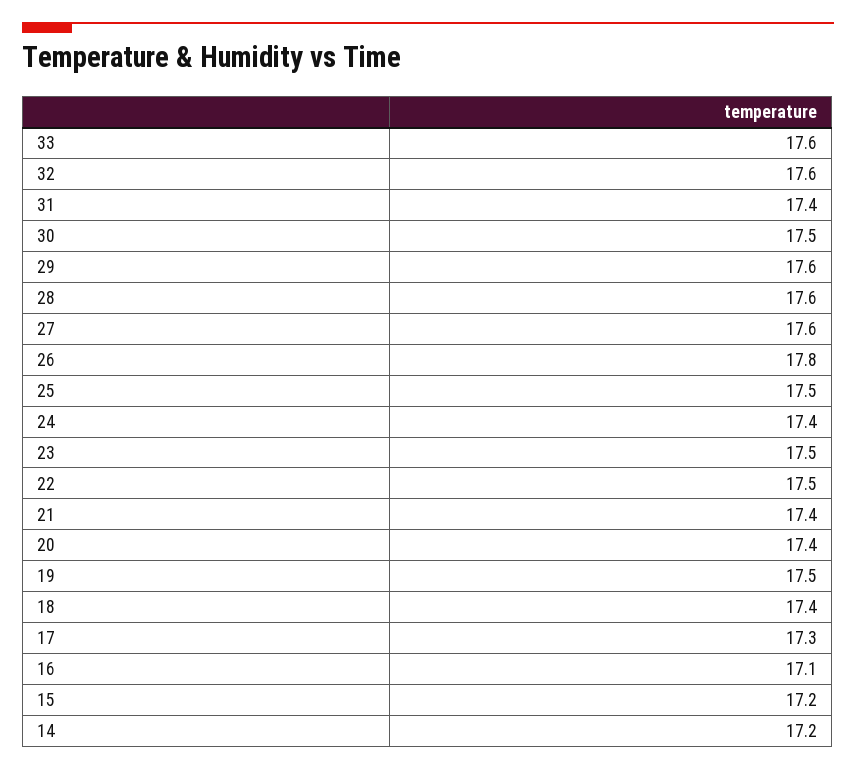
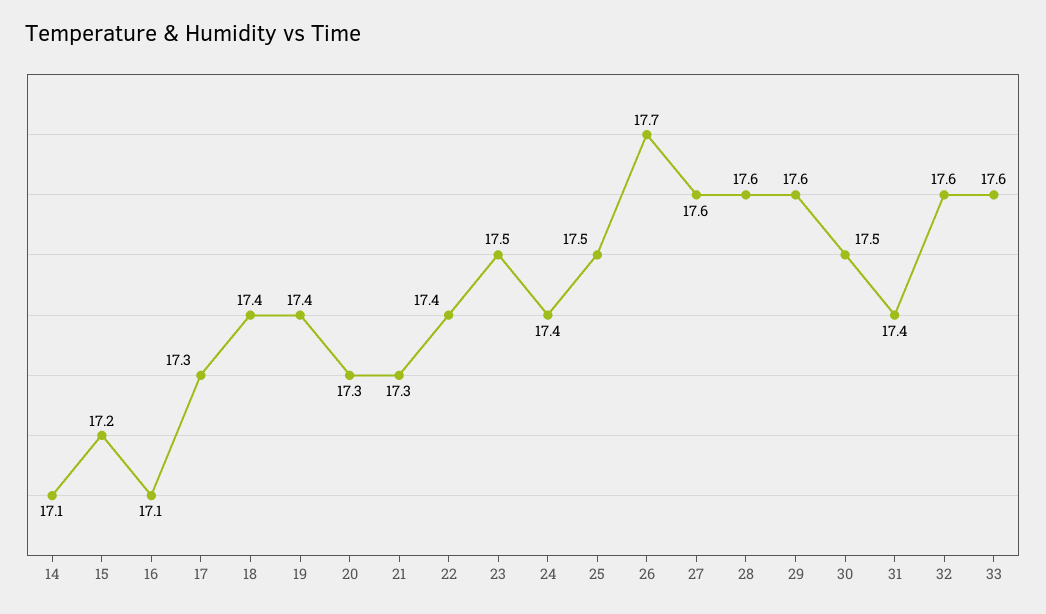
26: 17.8 -> 17.7
22: 17.5 -> 17.4
21: 17.4 -> 17.3
20: 17.4 -> 17.3
19: 17.5 -> 17.4
14: 17.2 -> 17.1

